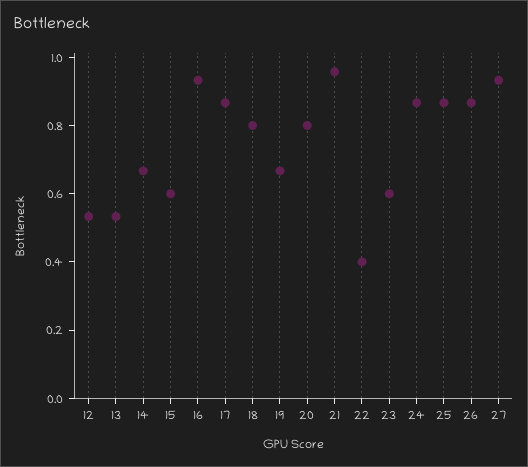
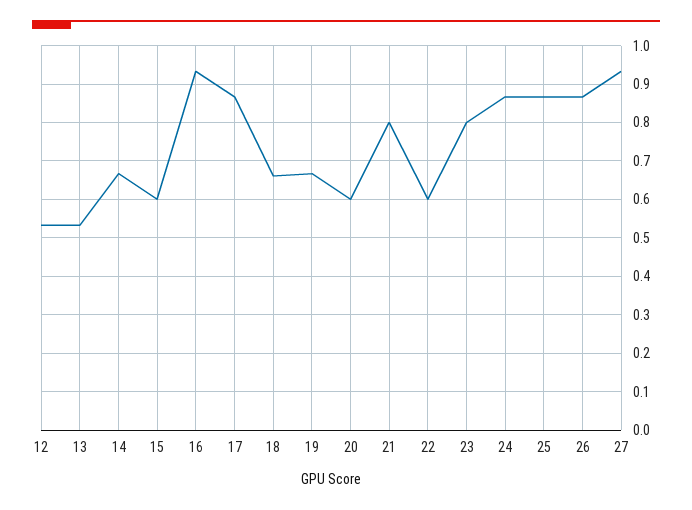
18: 0.8 -> 0.66
20: 0.8 -> 0.6
21: 0.95 -> 0.8
22: 0.4 -> 0.6
23: 0.6 -> 0.8

